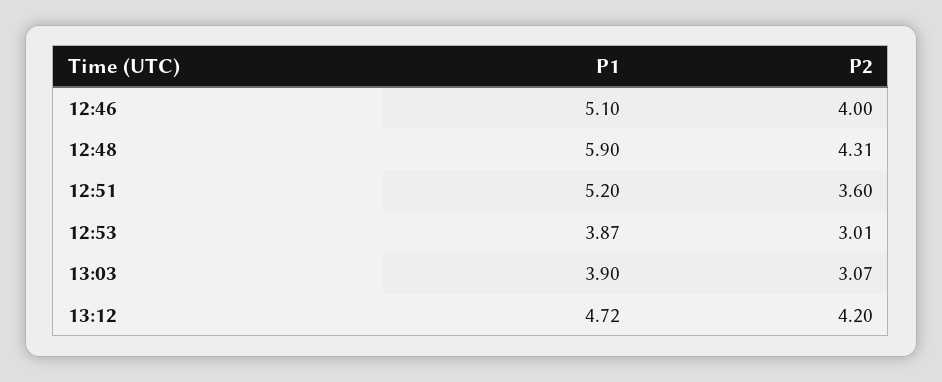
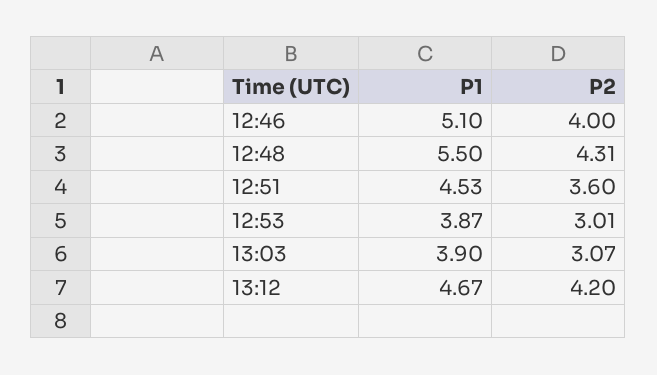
P1, 12:48: 5.9 -> 5.5
P1, 12:51: 5.2 -> 4.53
P1, 13:12: 4.72 -> 4.67

